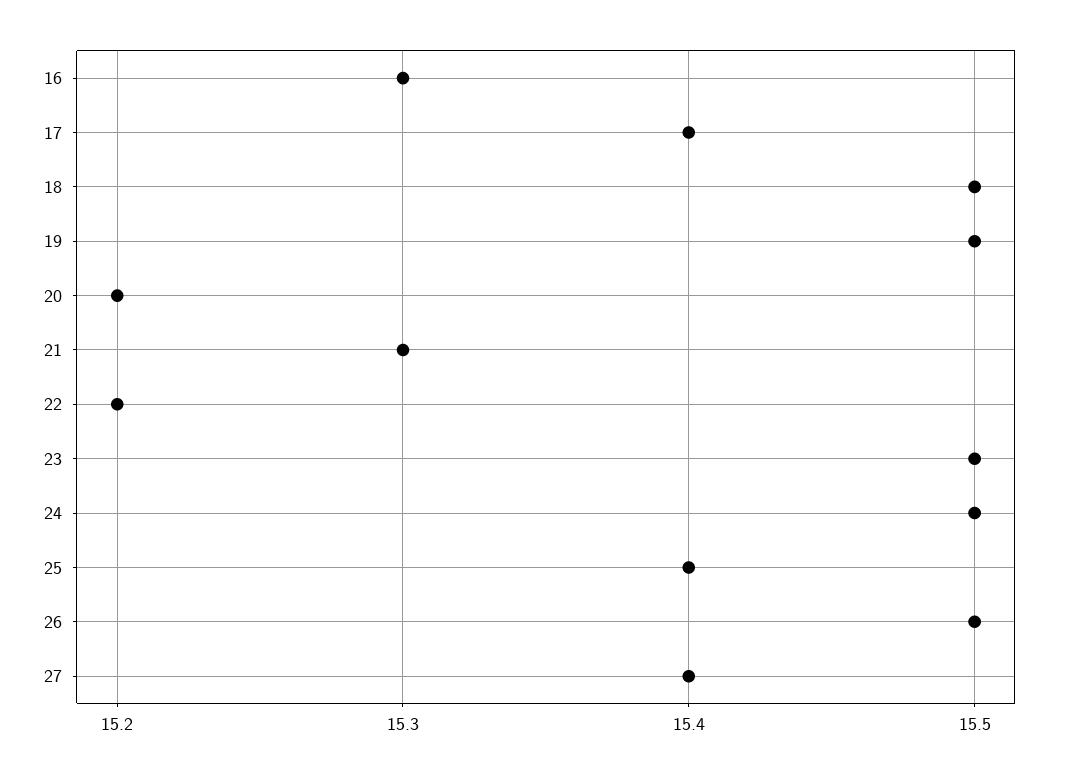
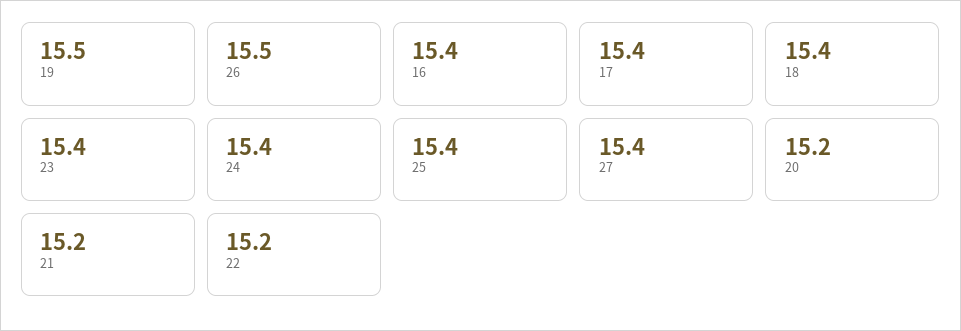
16: 15.3 -> 15.4
18: 15.5 -> 15.4
21: 15.3 -> 15.2
23: 15.5 -> 15.4
24: 15.5 -> 15.4

